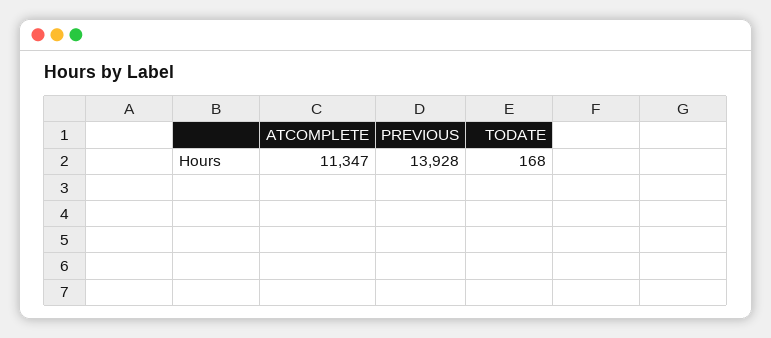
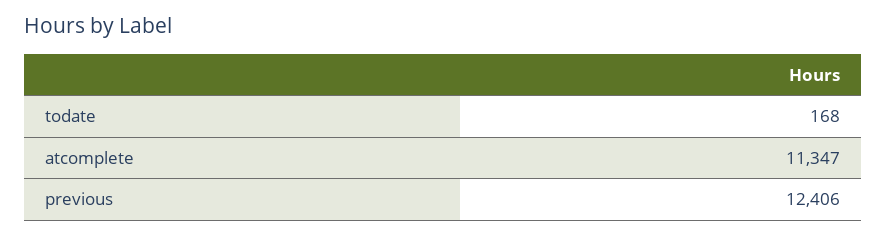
PREVIOUS: 13928 -> 12406

